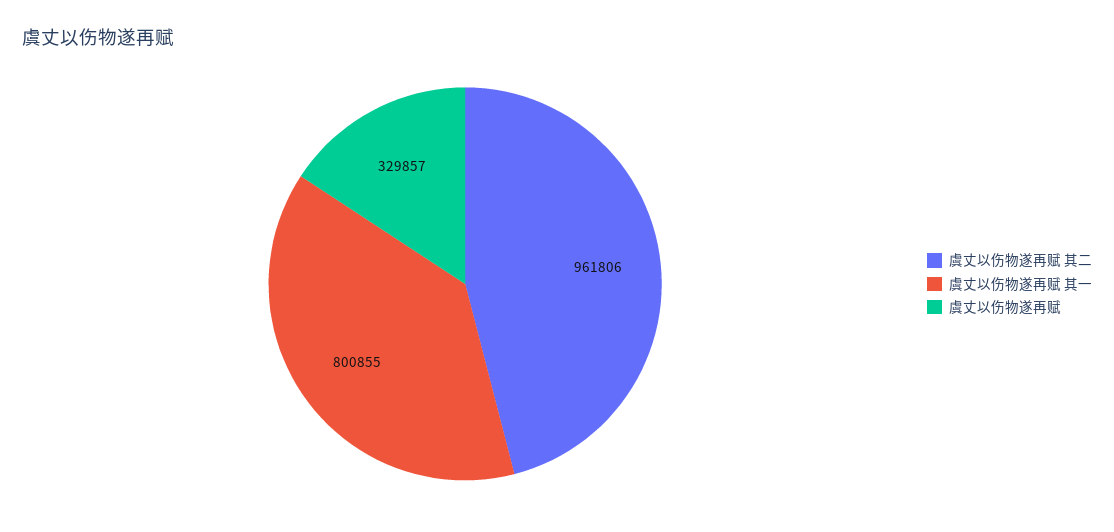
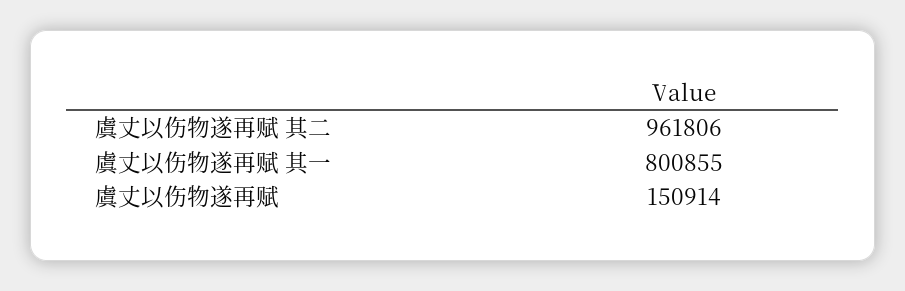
虞丈以伤物遂再赋: 329857 -> 150914

